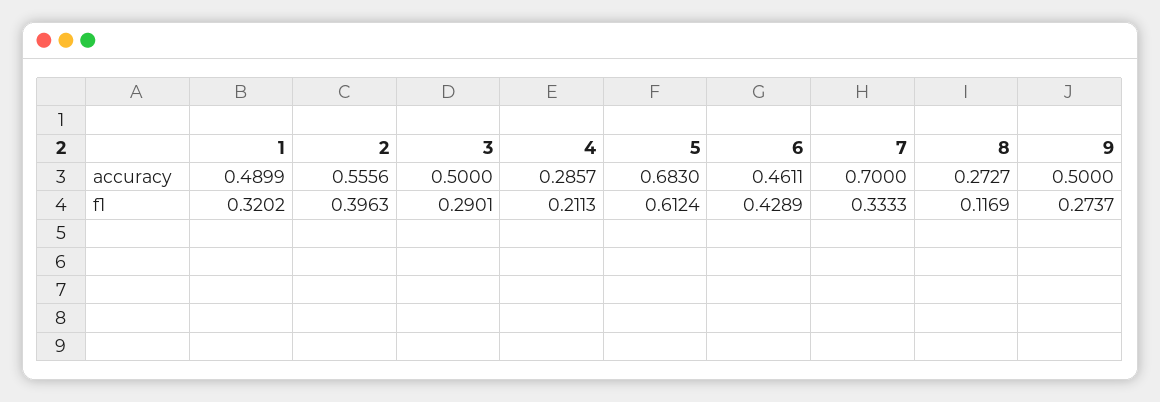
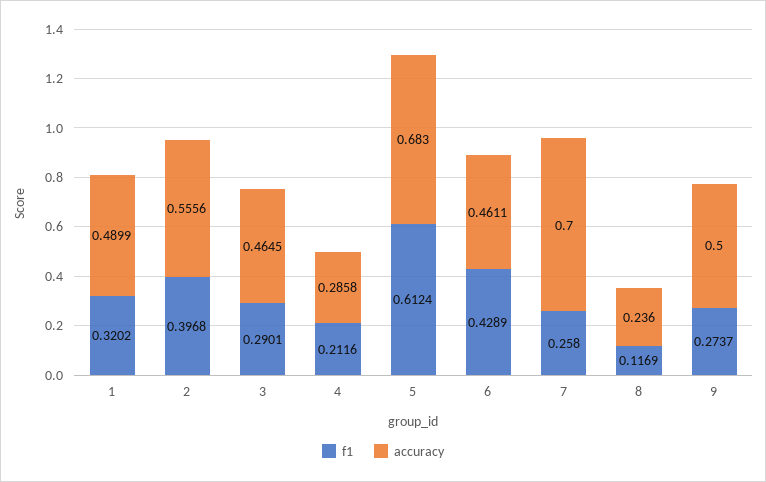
accuracy, 3: 0.5 -> 0.4645
accuracy, 4: 0.2857 -> 0.2858
accuracy, 8: 0.2727 -> 0.236
f1, 2: 0.3963 -> 0.3968
f1, 4: 0.2113 -> 0.2116
f1, 7: 0.3333 -> 0.258

